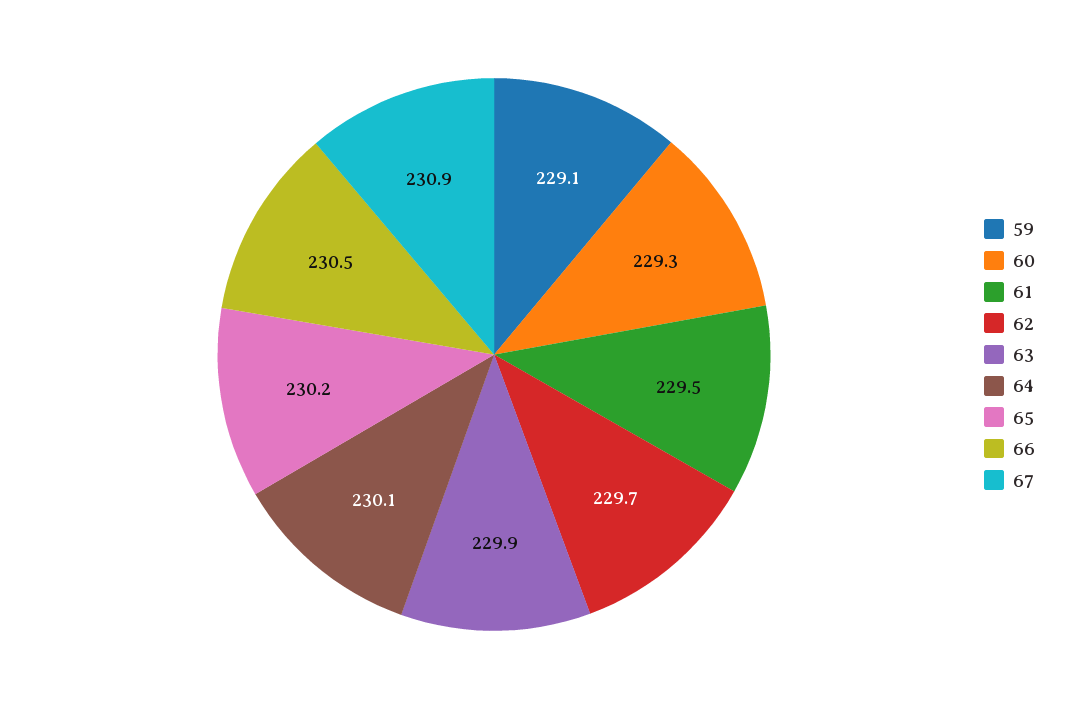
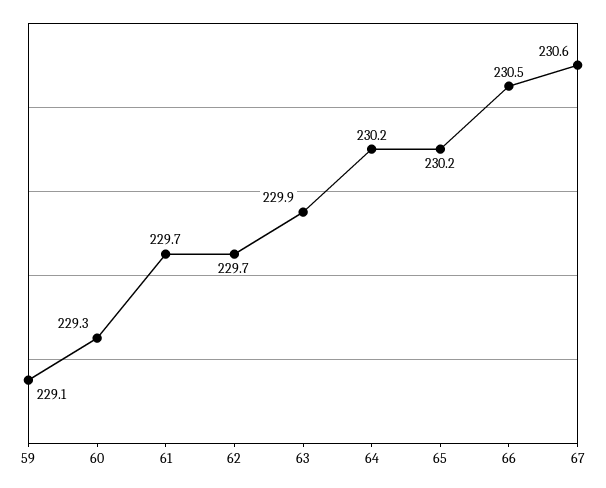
61: 229.5 -> 229.7
64: 230.1 -> 230.2
67: 230.9 -> 230.6

